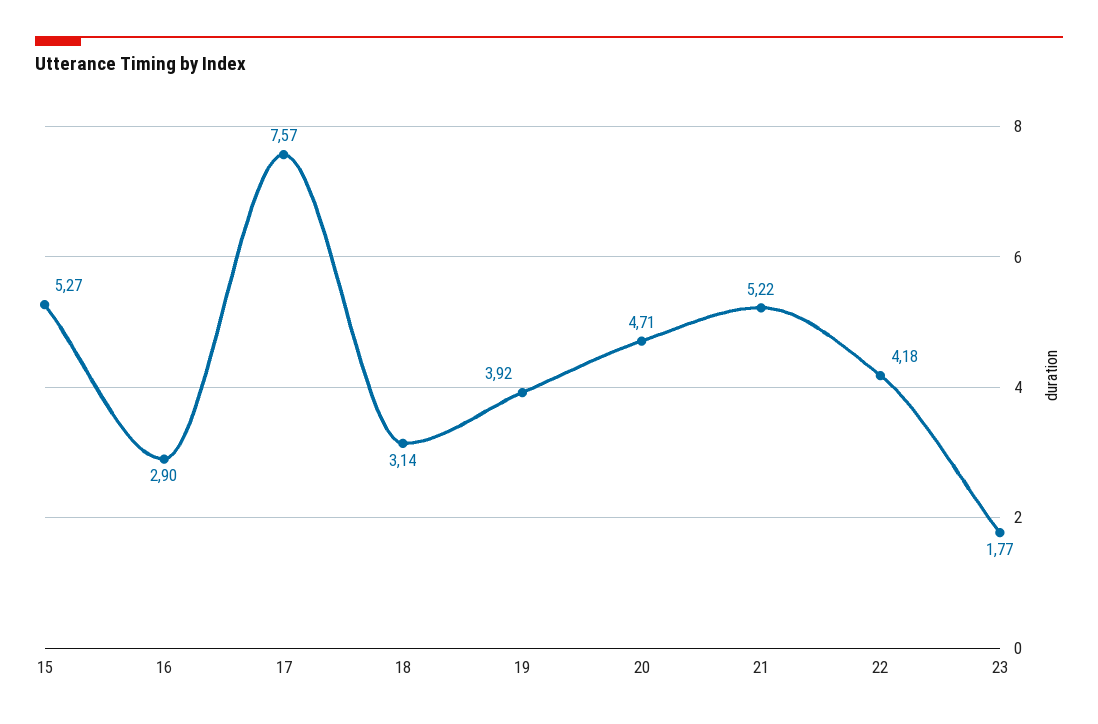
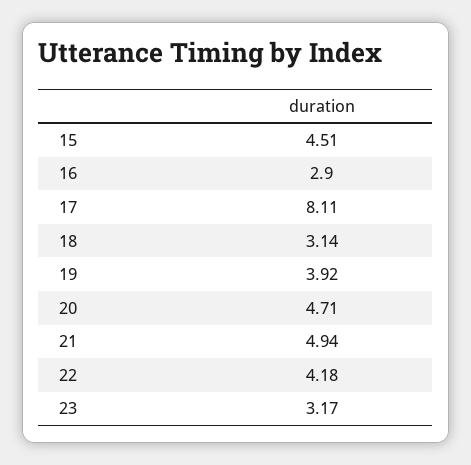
15: 5.27 -> 4.51
17: 7.57 -> 8.11
21: 5.22 -> 4.94
23: 1.77 -> 3.17

